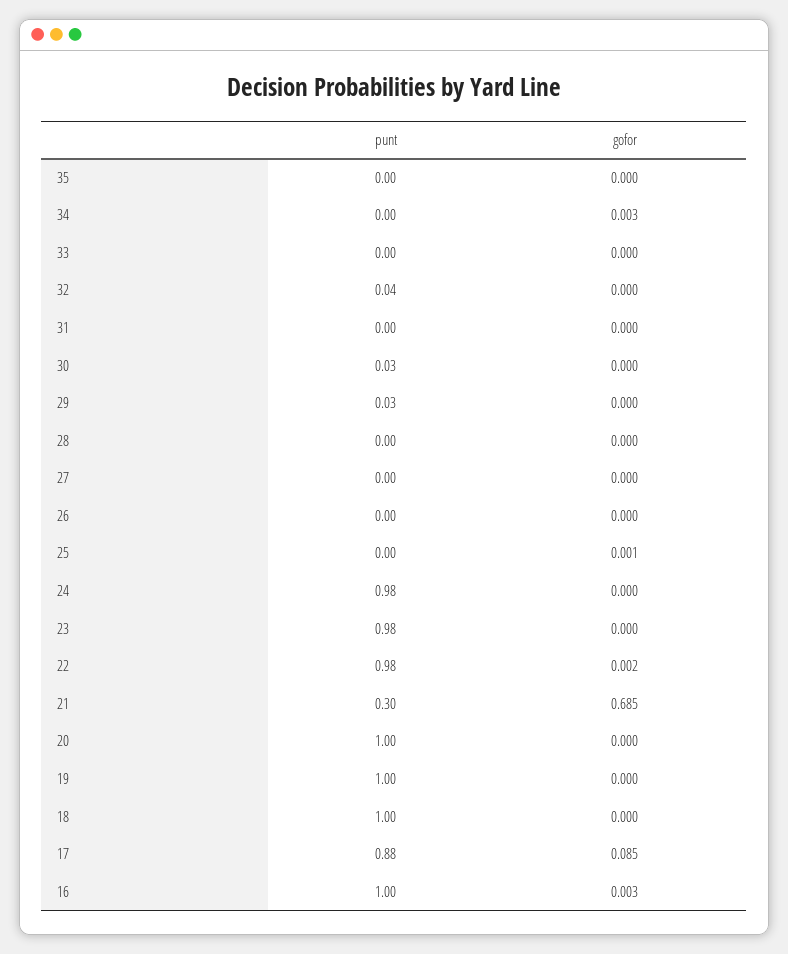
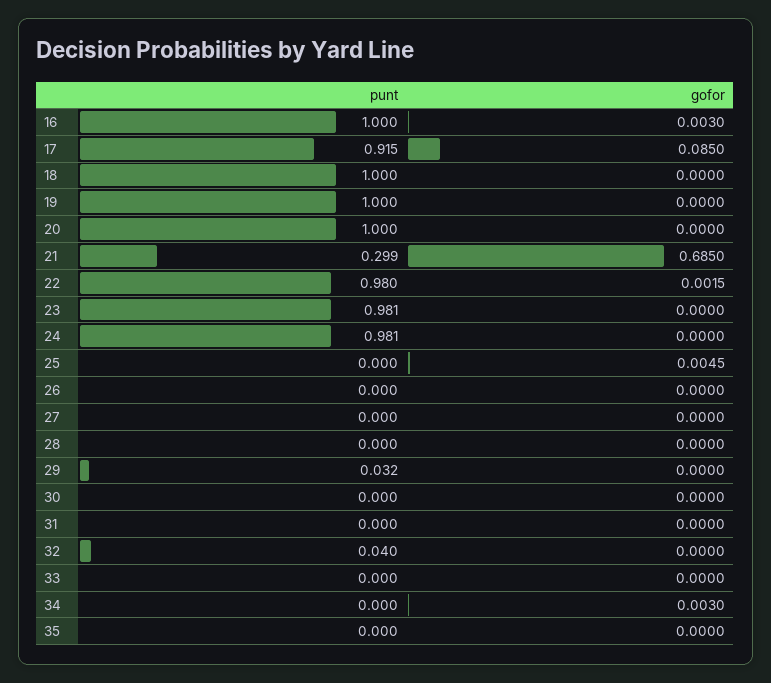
punt, 30: 0.03 -> 0
gofor, 25: 0.001 -> 0.0045
punt, 17: 0.88 -> 0.915

